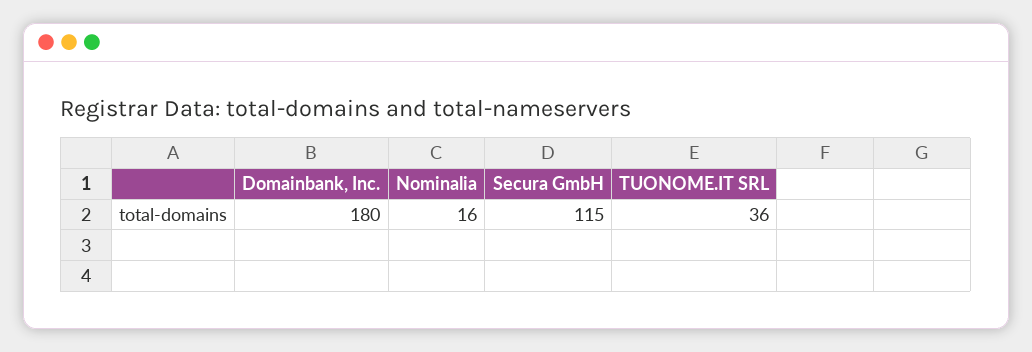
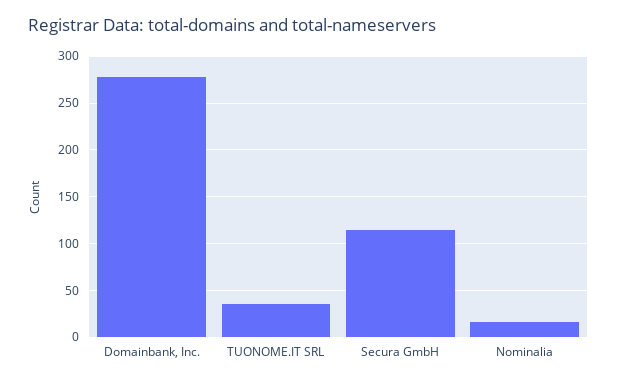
Domainbank, Inc.: 180 -> 280

